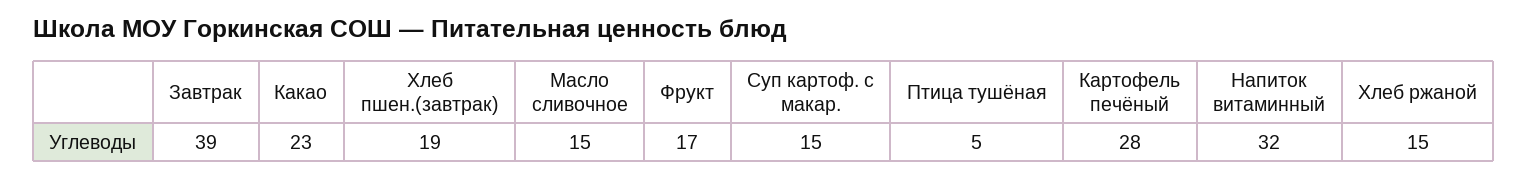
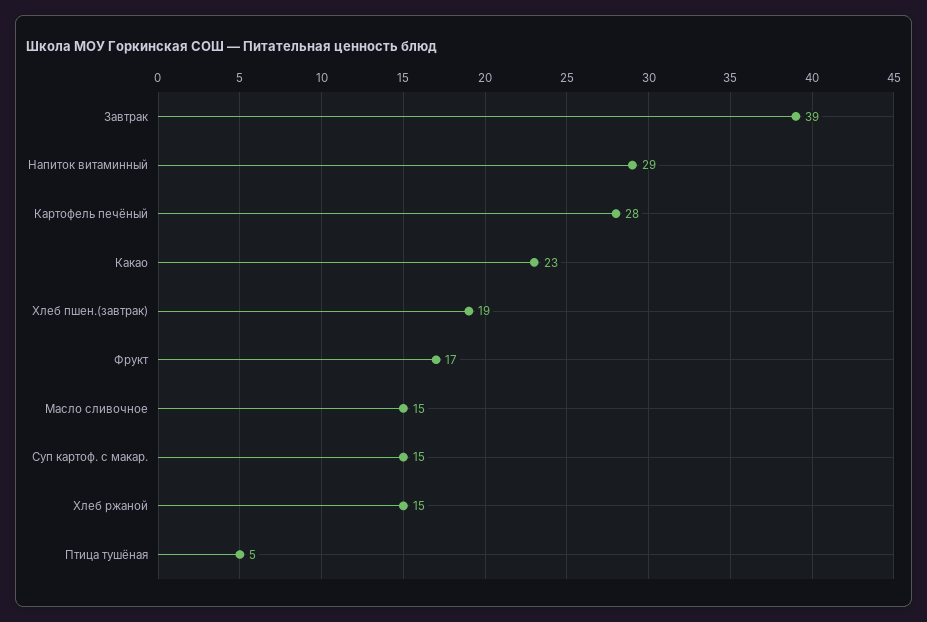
Напиток витаминный: 32 -> 29

